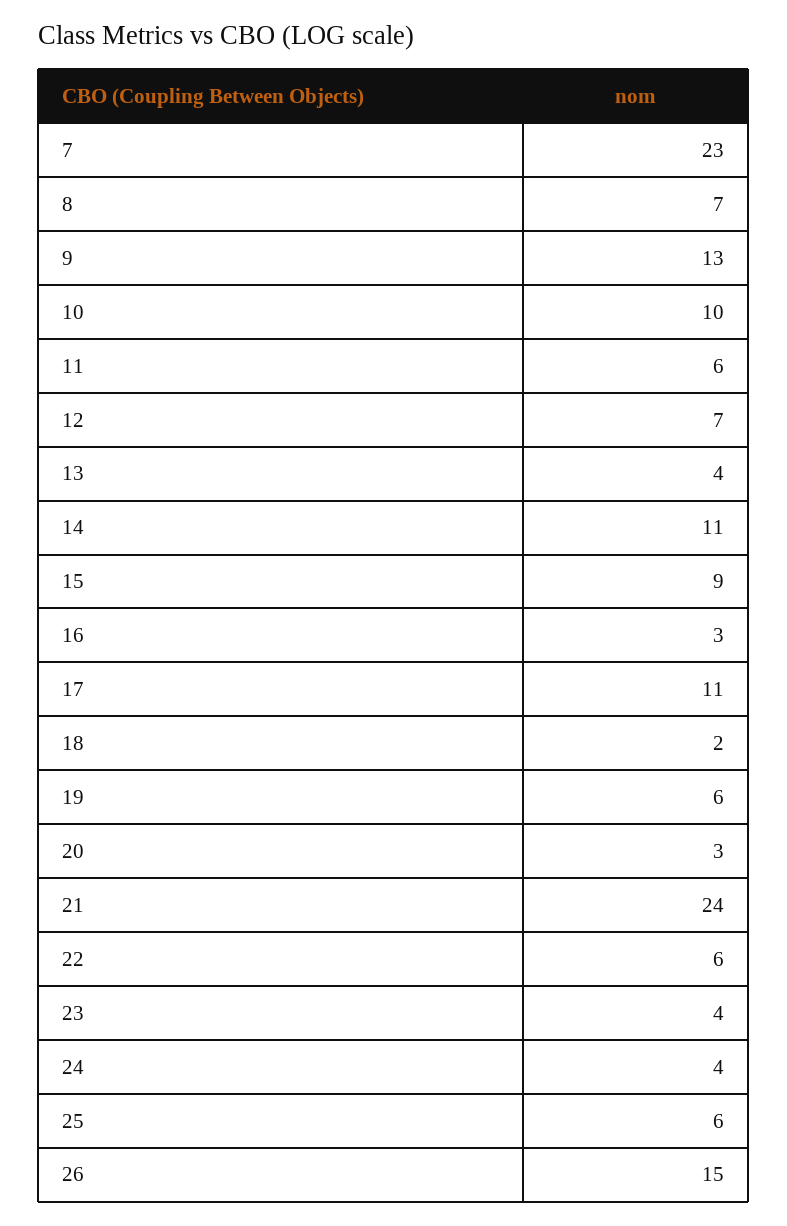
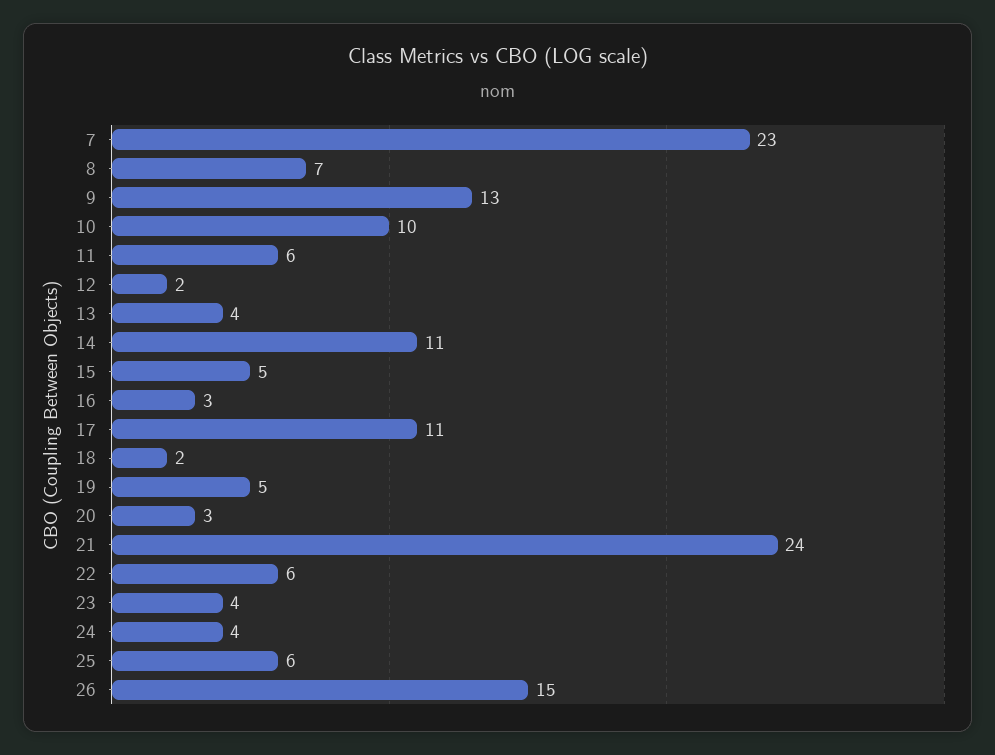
12: 7 -> 2
15: 9 -> 5
19: 6 -> 5

